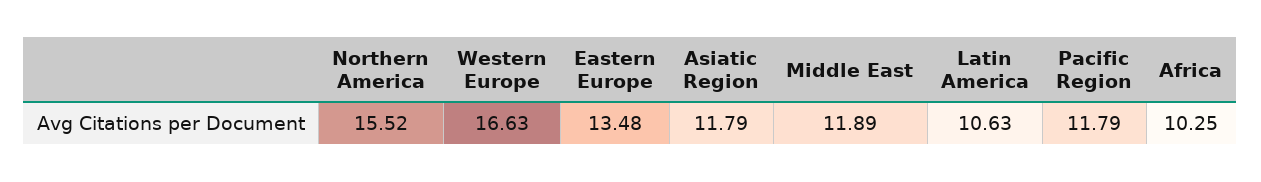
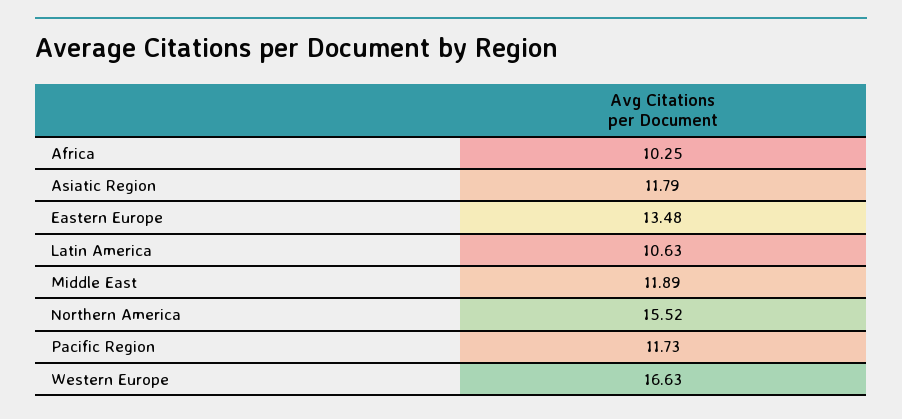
Pacific Region: 11.79 -> 11.73

